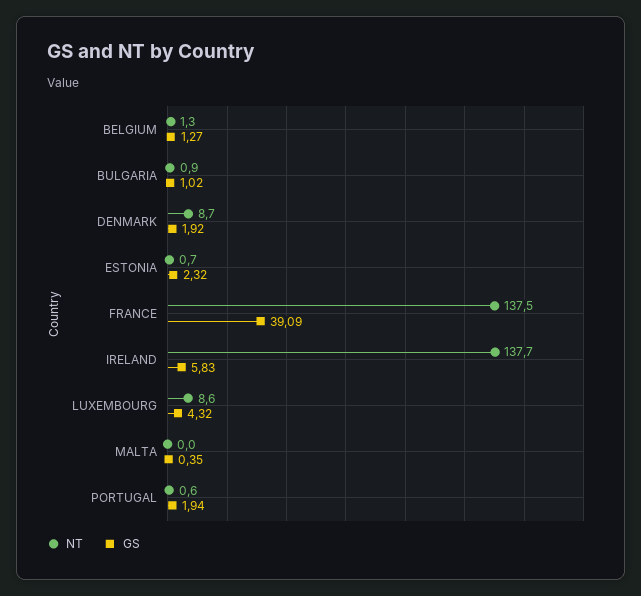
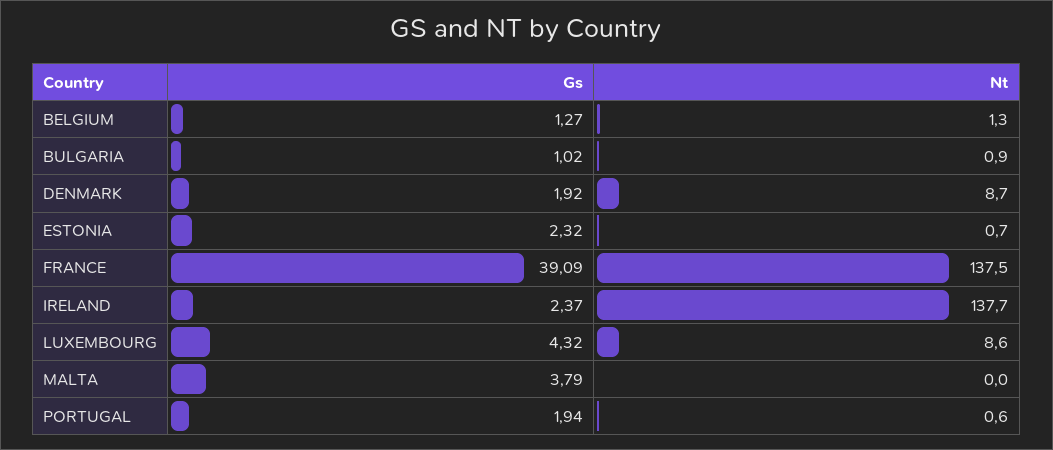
GS, IRELAND: 5.83 -> 2.37
GS, MALTA: 0.35 -> 3.79

